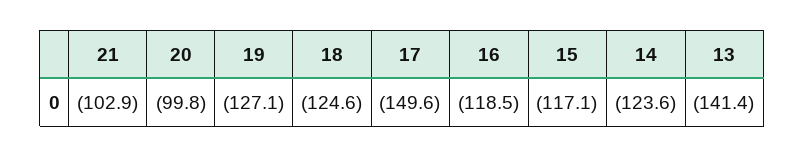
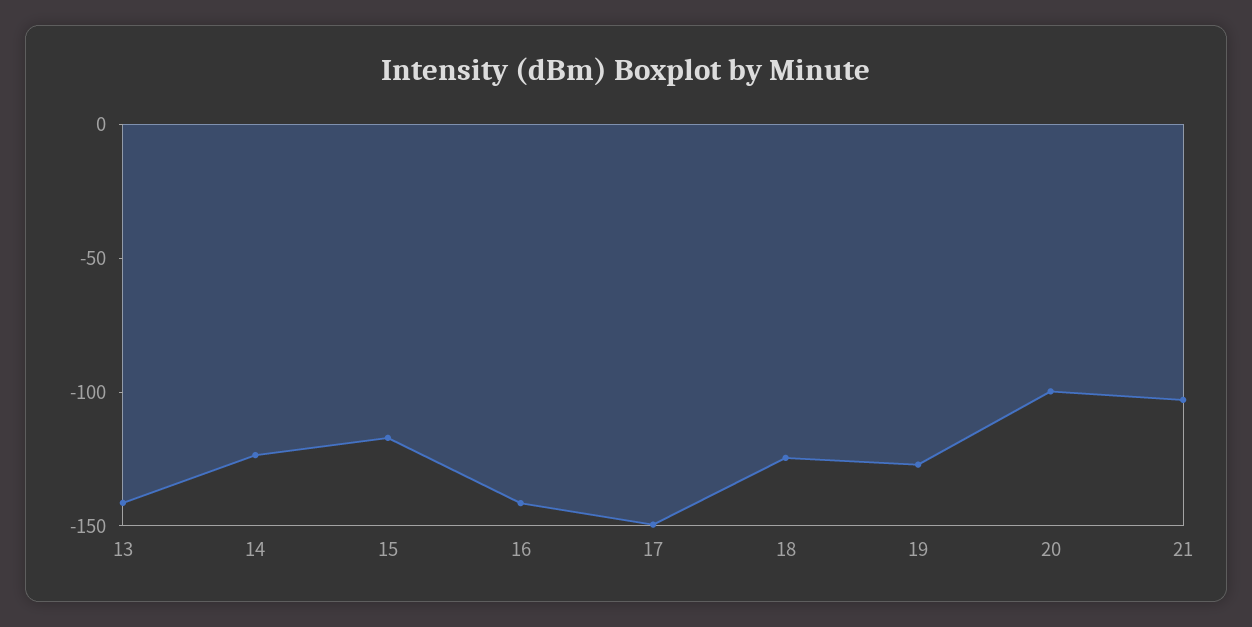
16: -118.5 -> -140

